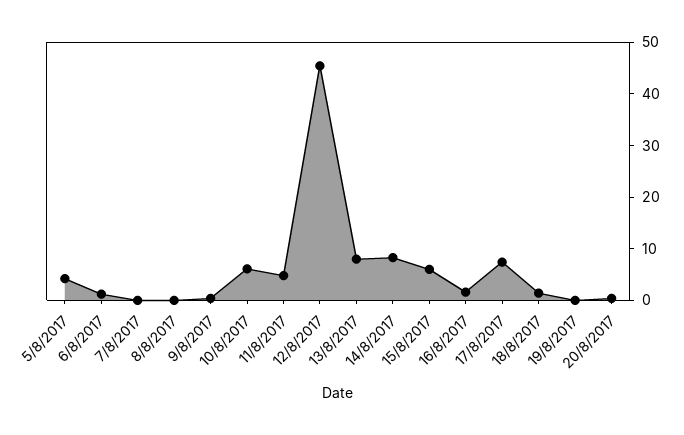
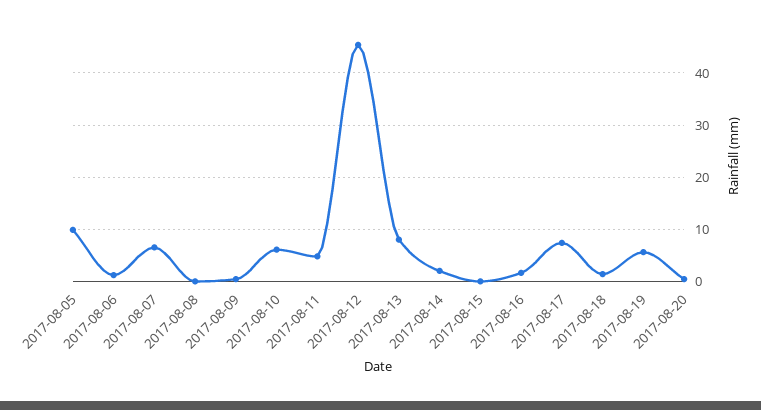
5/8/2017: 4 -> 10
7/8/2017: 0 -> 6
14/8/2017: 8 -> 2
15/8/2017: 6 -> 0
19/8/2017: 0 -> 6

